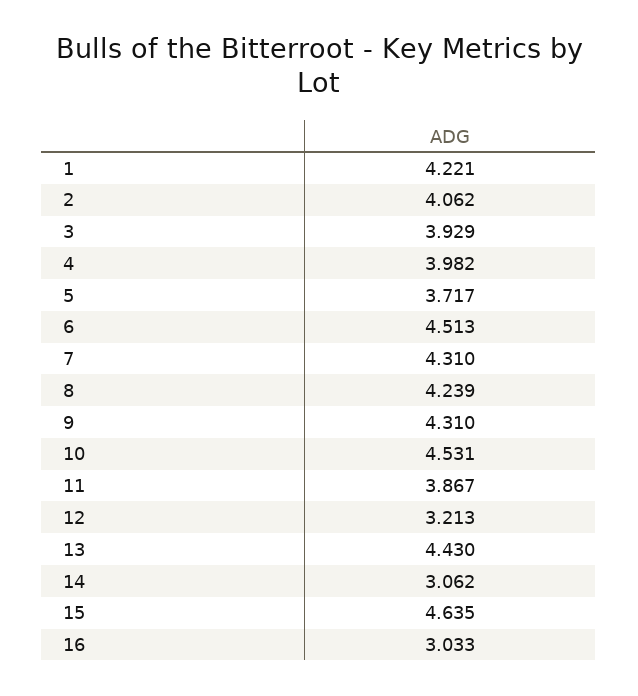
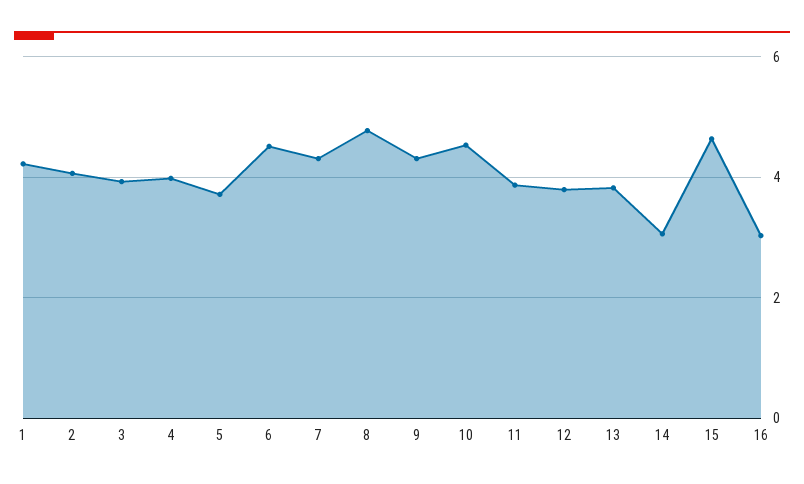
8: 4.239 -> 4.8
12: 3.213 -> 3.8
13: 4.43 -> 3.8

